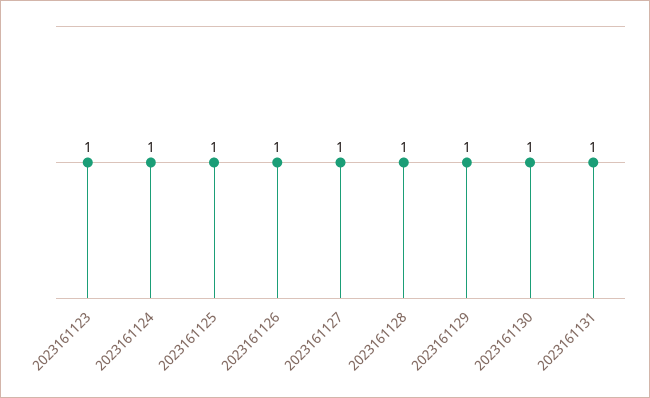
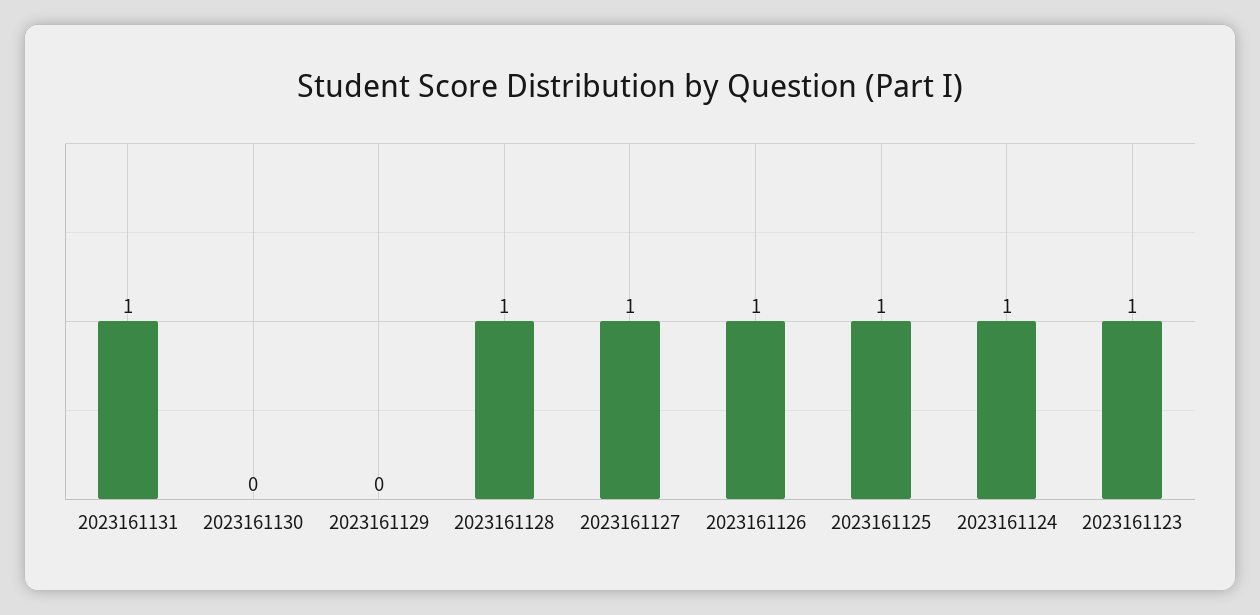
2023161129: 1 -> 0
2023161130: 1 -> 0

